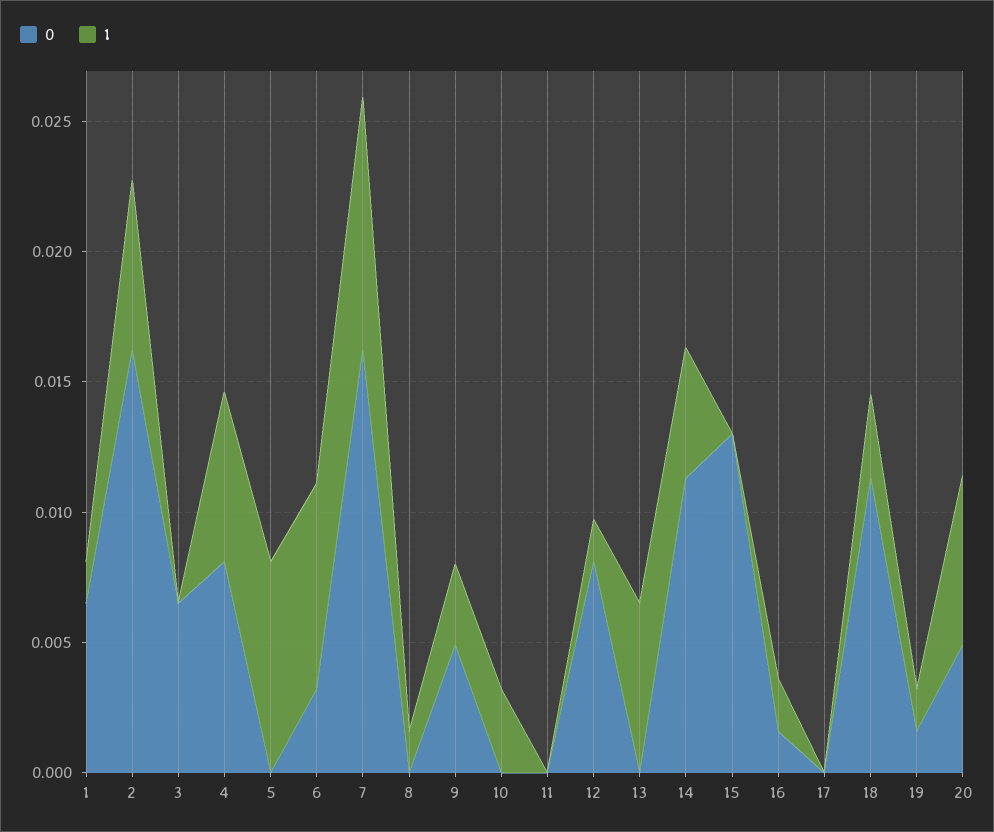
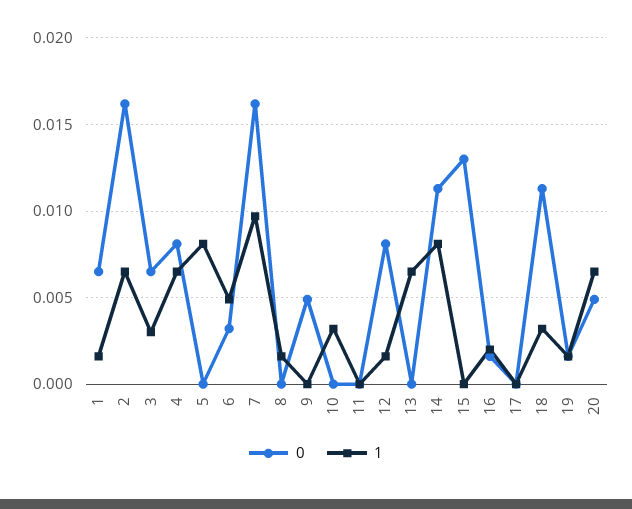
1, 3: 0 -> 0.003
1, 6: 0.008 -> 0.005
1, 9: 0.003 -> 0
1, 14: 0.005 -> 0.008

